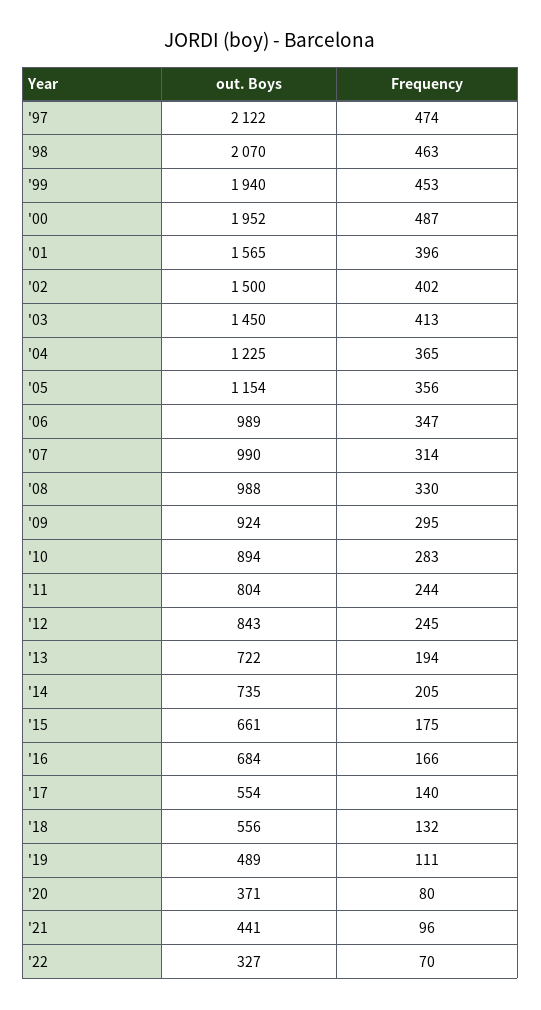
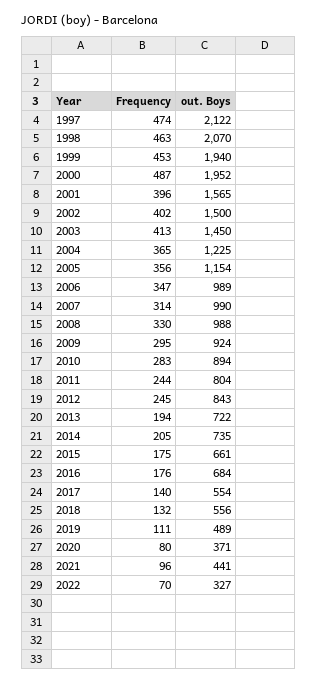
Frequency, '16: 166 -> 176

